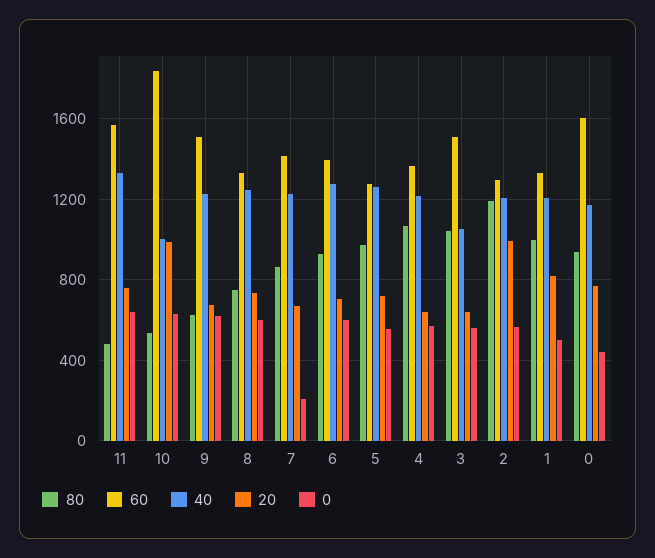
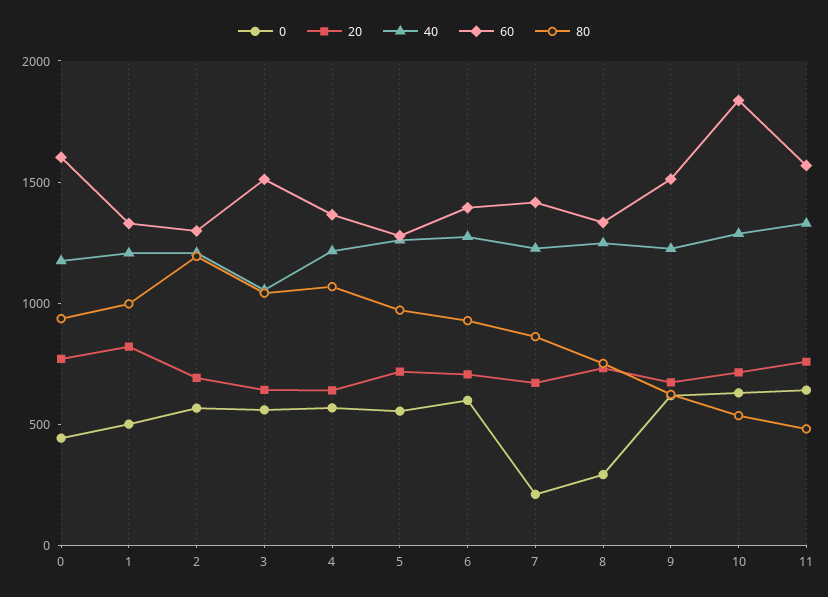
40, 10: 1000 -> 1300
20, 10: 1000 -> 700
0, 8: 600 -> 300
20, 2: 1000 -> 700

